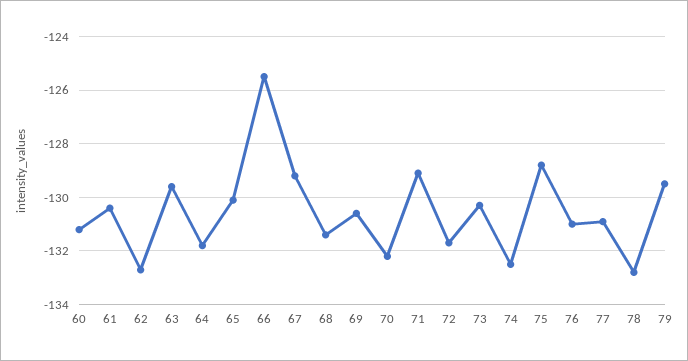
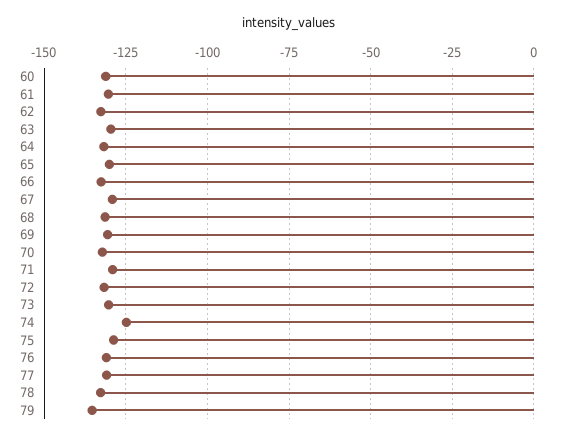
66: -125.5 -> -132.5
74: -132.5 -> -125
79: -129.5 -> -135

